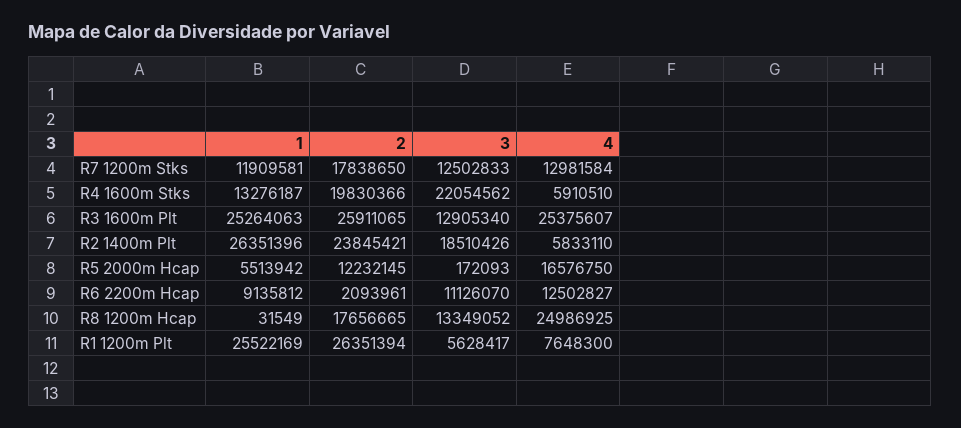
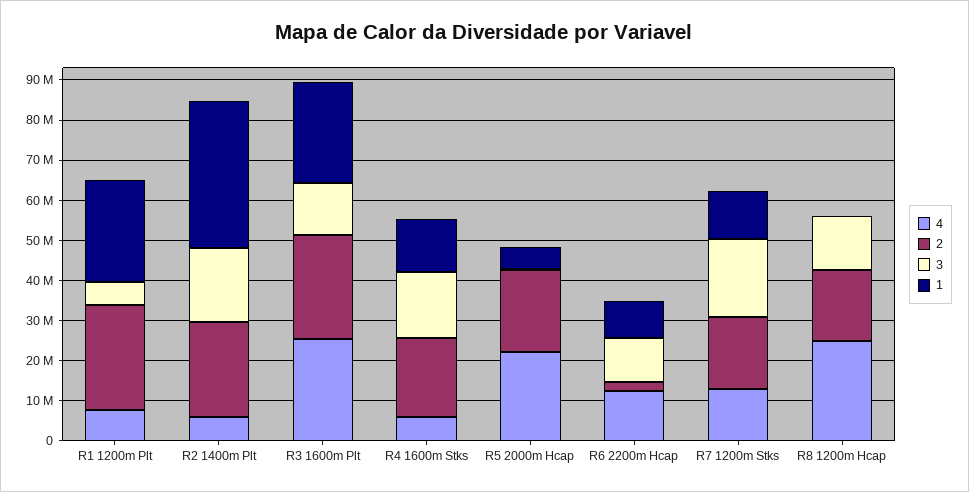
3, R7 1200m Stks: 12502833 -> 20000000
3, R4 1600m Stks: 22054562 -> 16000000
1, R2 1400m Plt: 26351396 -> 36000000
2, R5 2000m Hcap: 12232145 -> 20000000
4, R5 2000m Hcap: 16576750 -> 22000000

